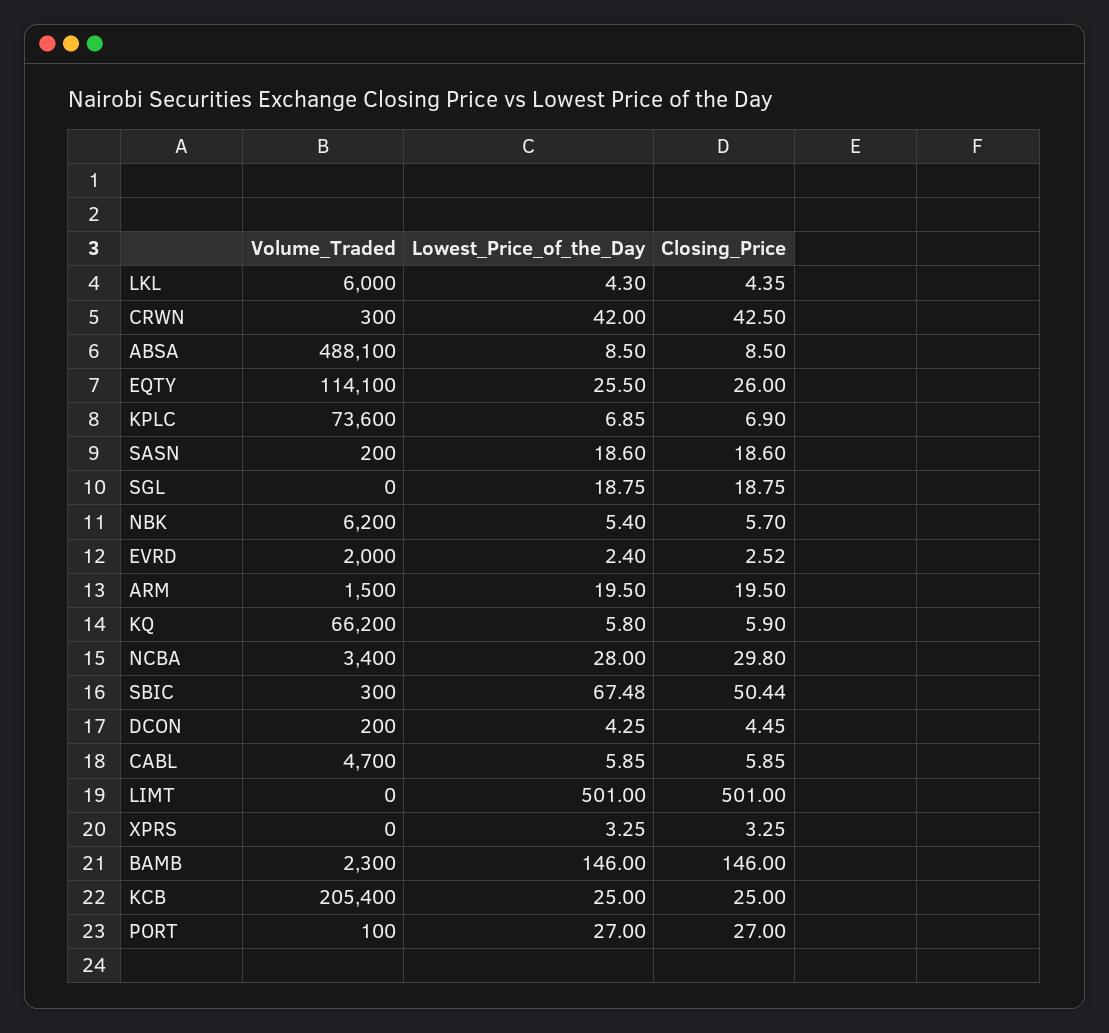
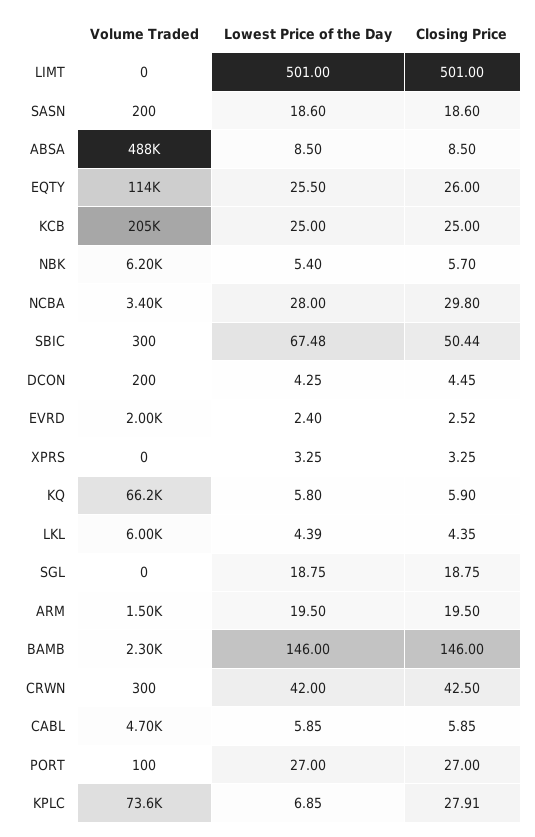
Lowest_Price_of_the_Day, LKL: 4.3 -> 4.39
Closing_Price, KPLC: 6.9 -> 27.91

